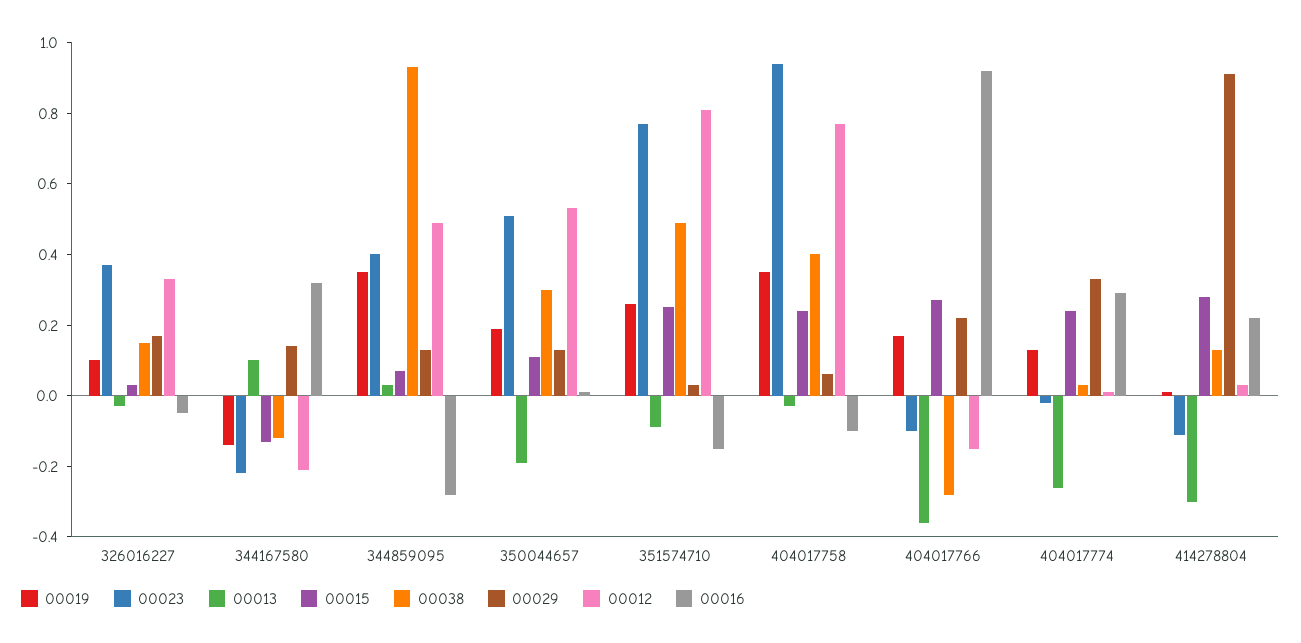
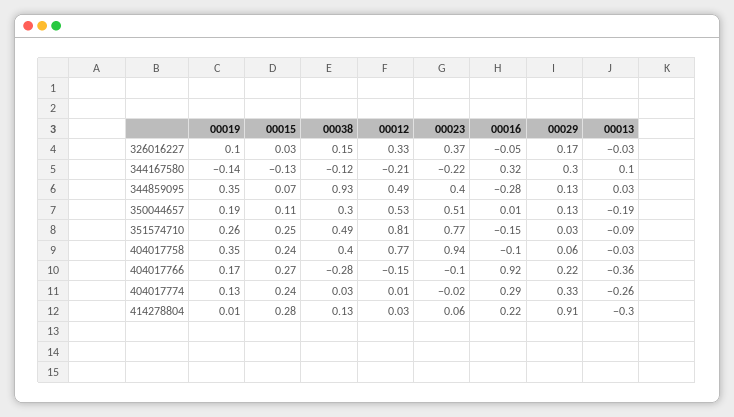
00029, 344167580: 0.15 -> 0.3
00023, 414278804: -0.1 -> 0.06

